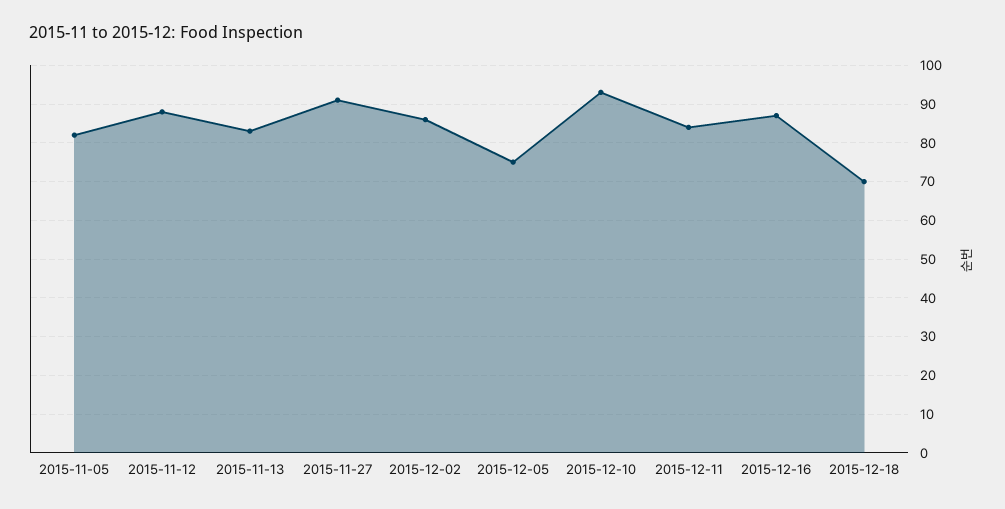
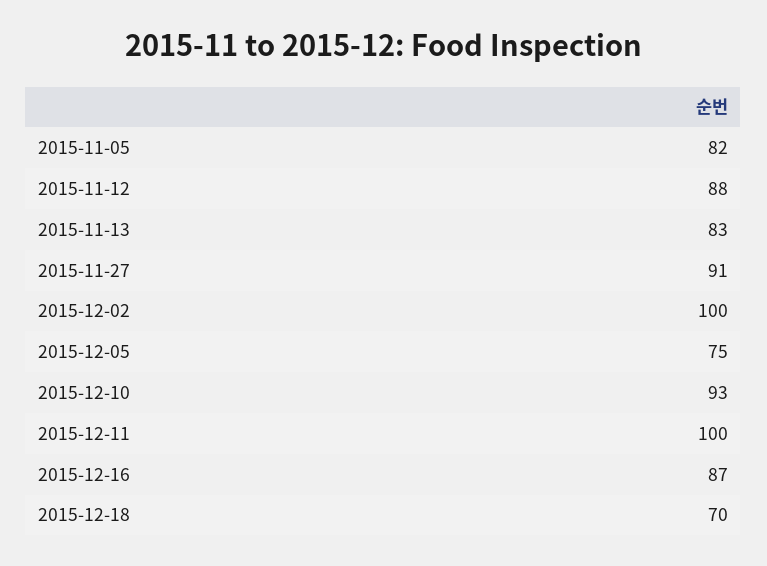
2015-12-02: 85 -> 100
2015-12-11: 85 -> 100

